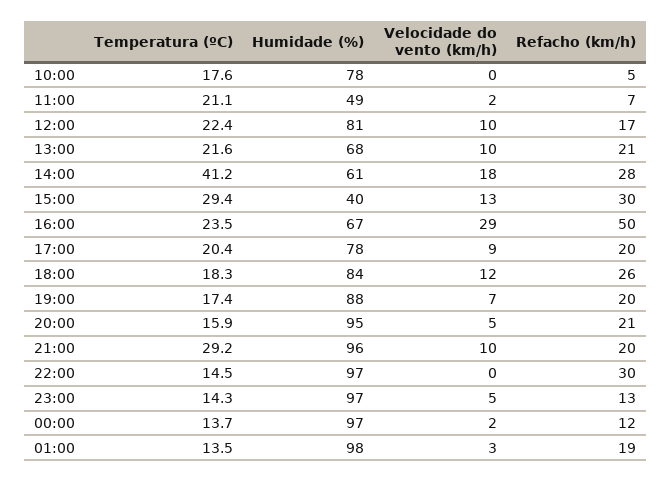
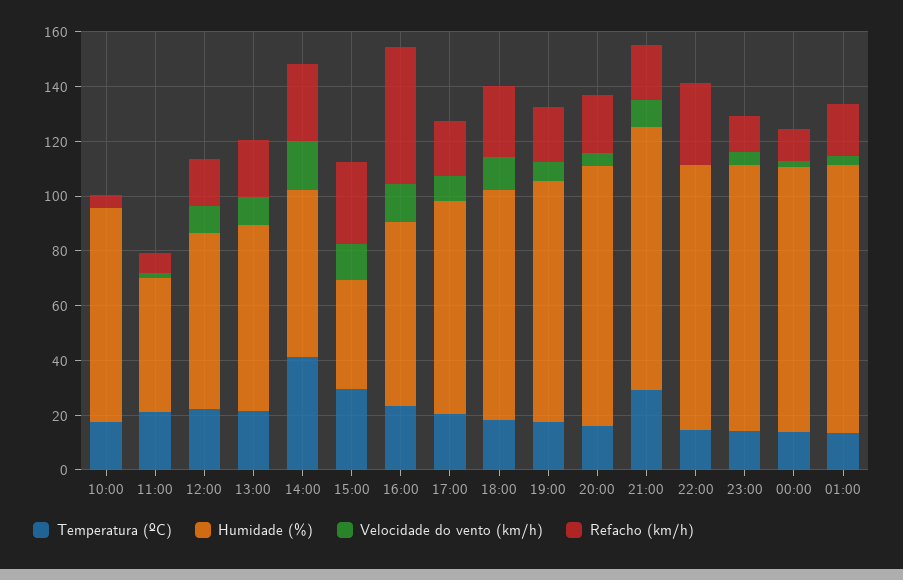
Humidade (%), 12:00: 81 -> 65
Velocidade do vento (km/h), 16:00: 29 -> 15

